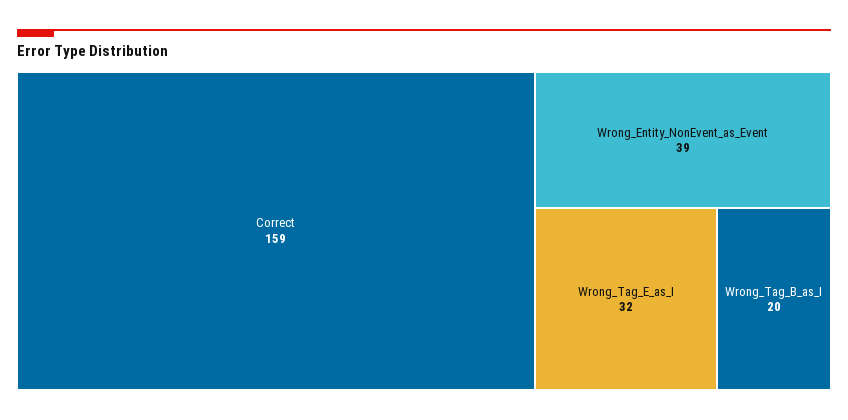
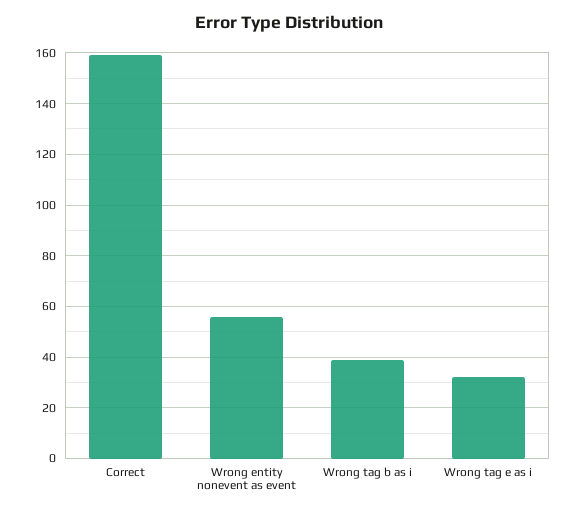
Wrong_Entity_NonEvent_as_Event: 39 -> 55
Wrong_Tag_B_as_I: 20 -> 40

